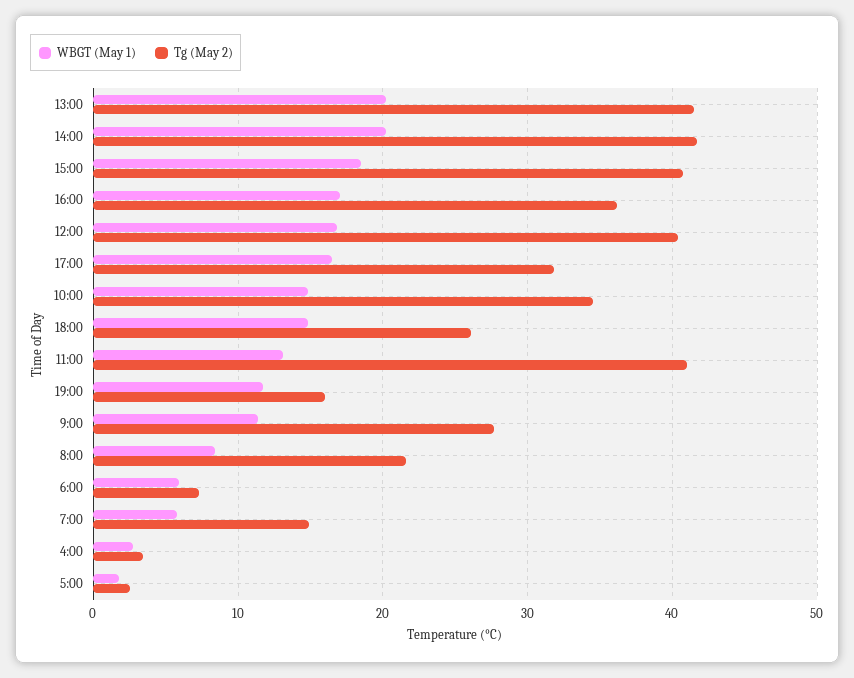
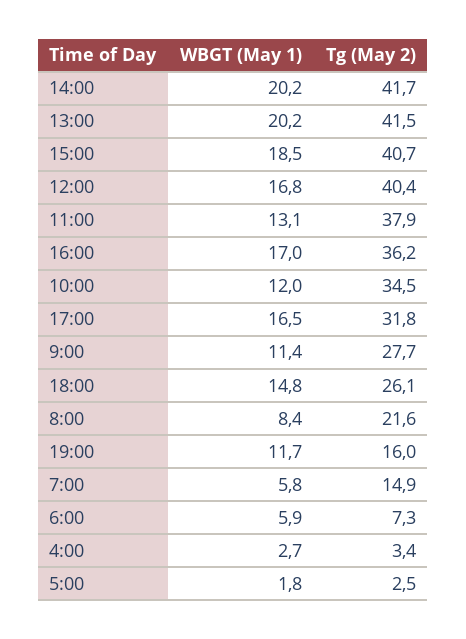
WBGT (May 1), 10:00: 15 -> 12
Tg (May 2), 11:00: 41 -> 37.9

